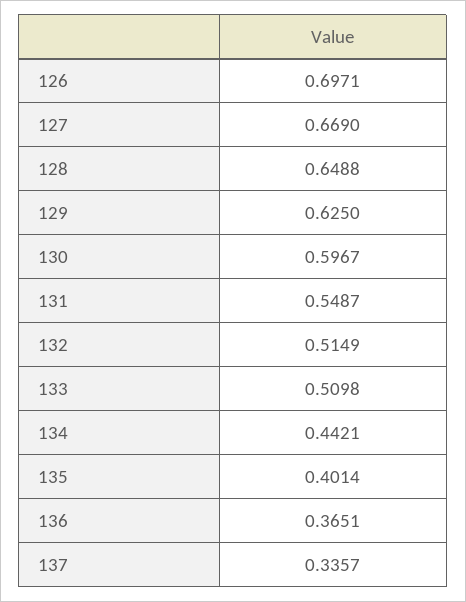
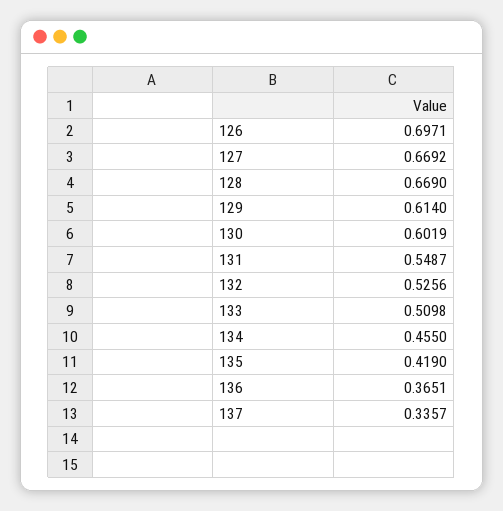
127: 0.669 -> 0.6692
128: 0.6488 -> 0.669
129: 0.625 -> 0.614
130: 0.5967 -> 0.6019
132: 0.5149 -> 0.5256
134: 0.4421 -> 0.455
135: 0.4014 -> 0.419

